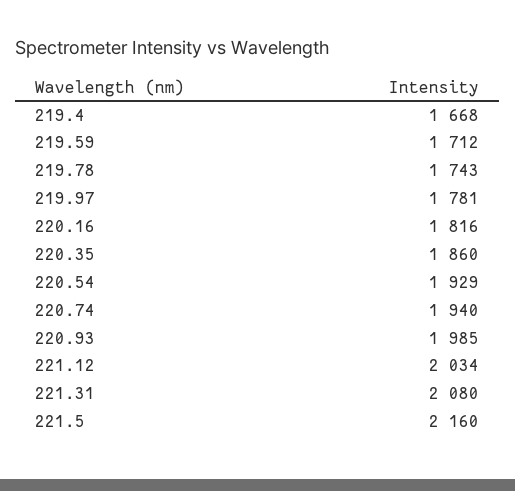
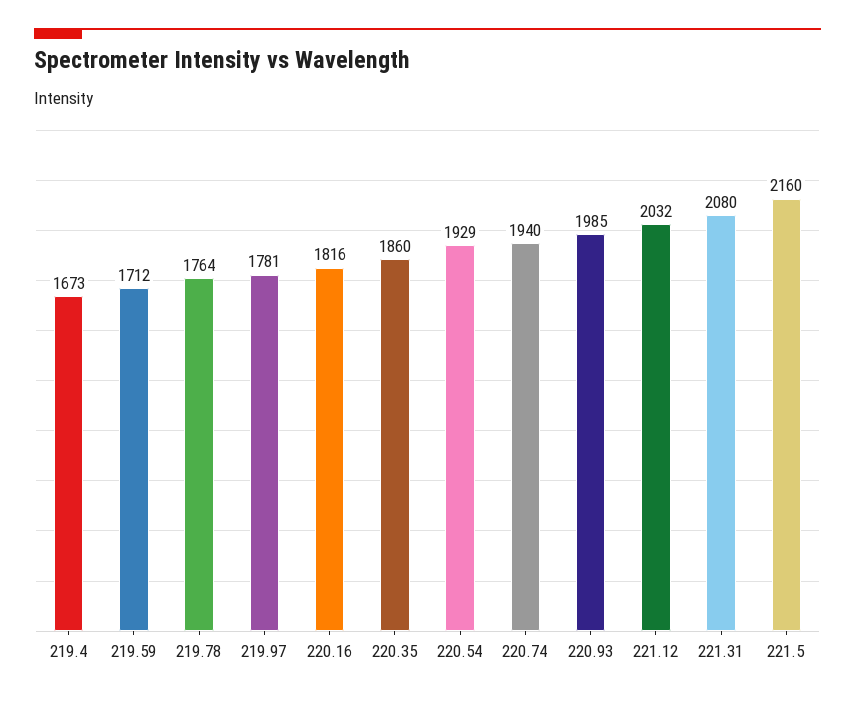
219.4: 1668 -> 1673
219.78: 1743 -> 1764
221.12: 2034 -> 2032

